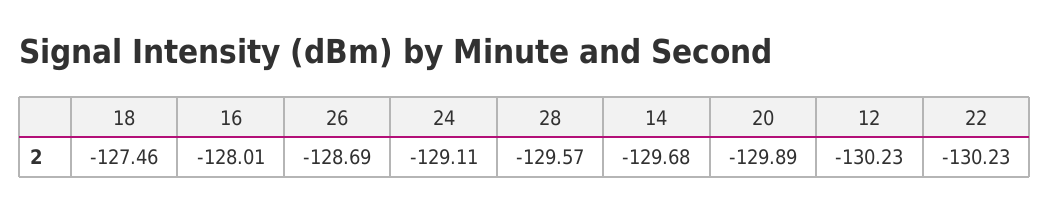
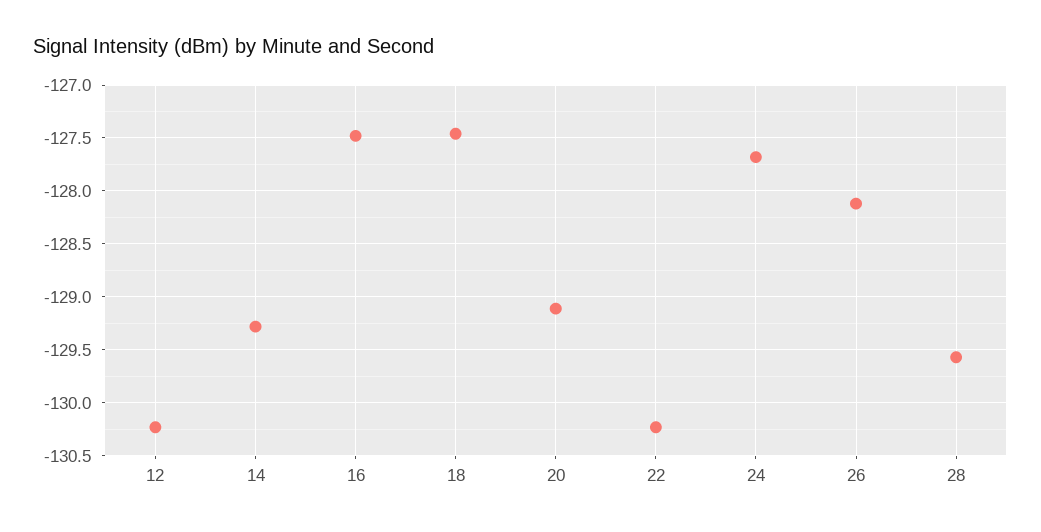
16: -128.01 -> -127.5
26: -128.69 -> -128.1
24: -129.11 -> -127.7
14: -129.68 -> -129.3
20: -129.89 -> -129.1

